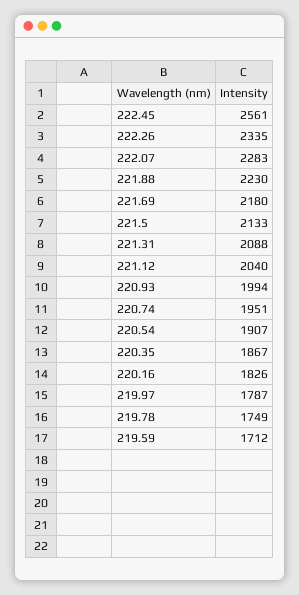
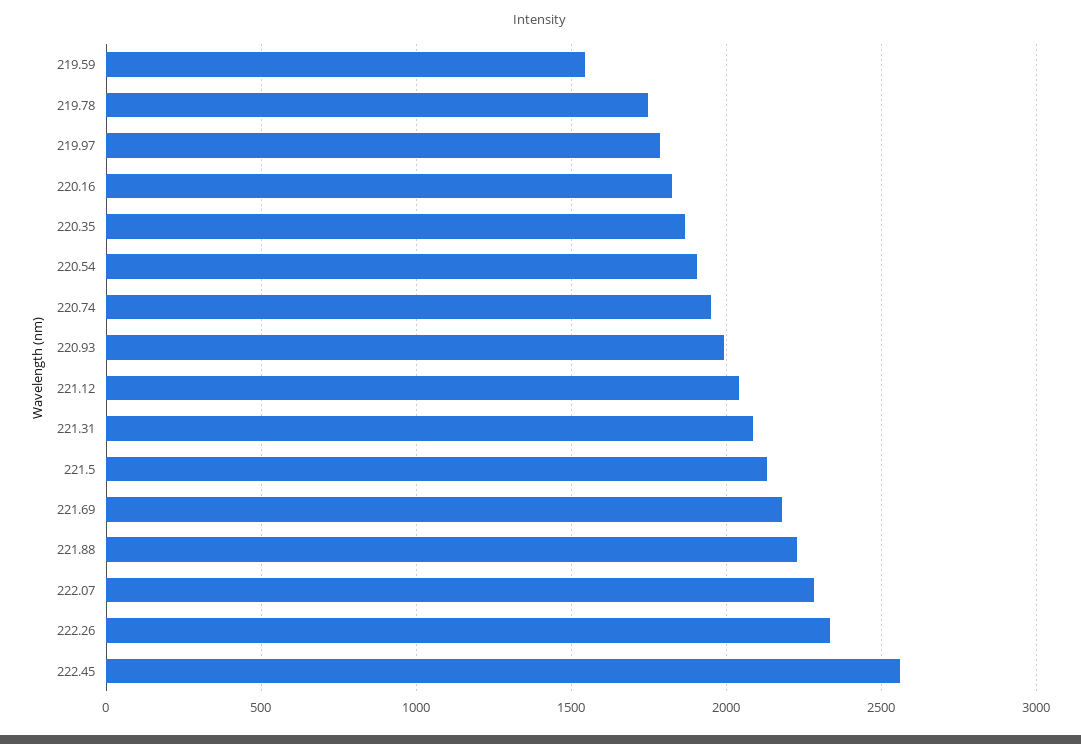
219.59: 1712 -> 1550

